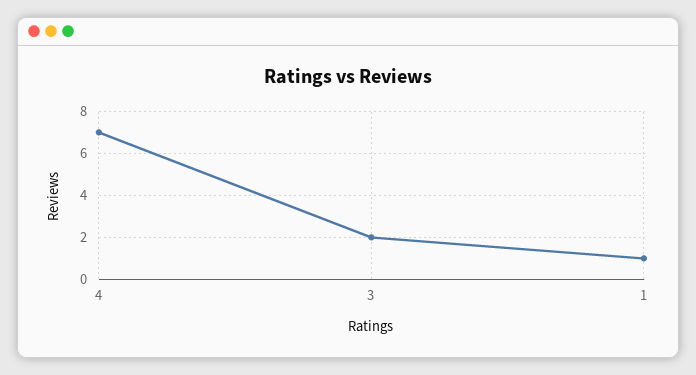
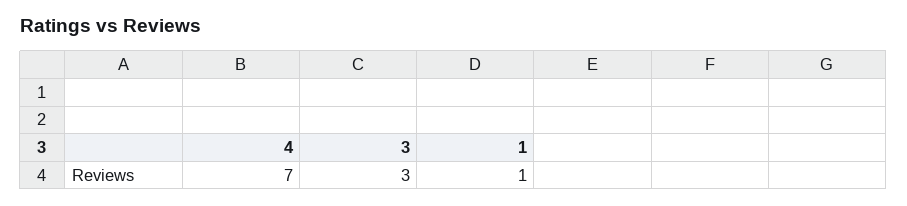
3: 2 -> 3

